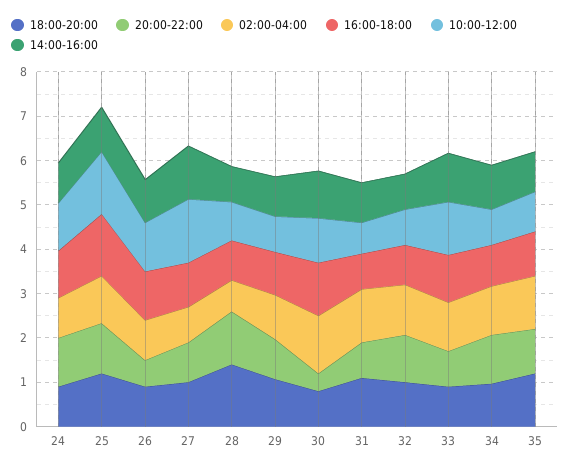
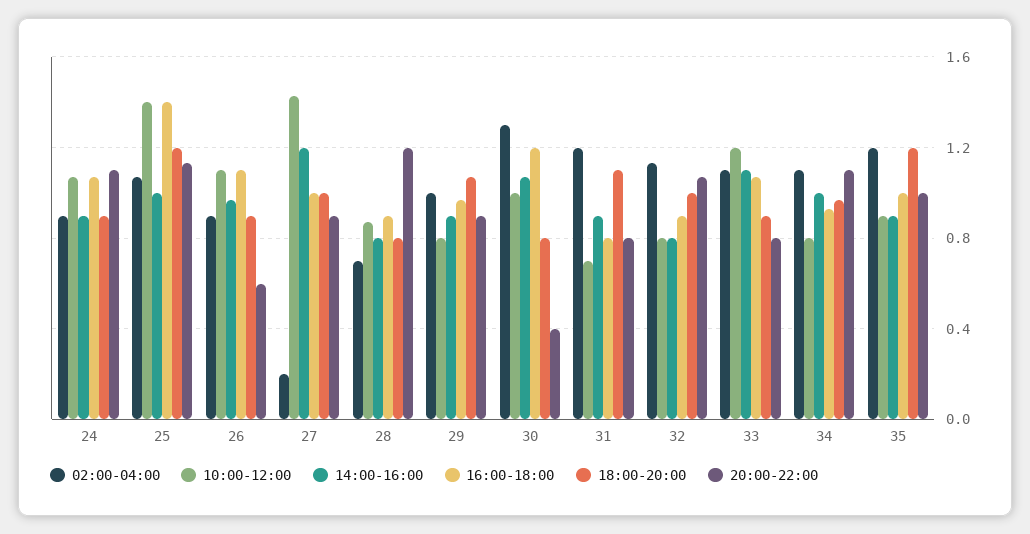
02:00-04:00, 27: 0.8 -> 0.2
18:00-20:00, 28: 1.4 -> 0.8

